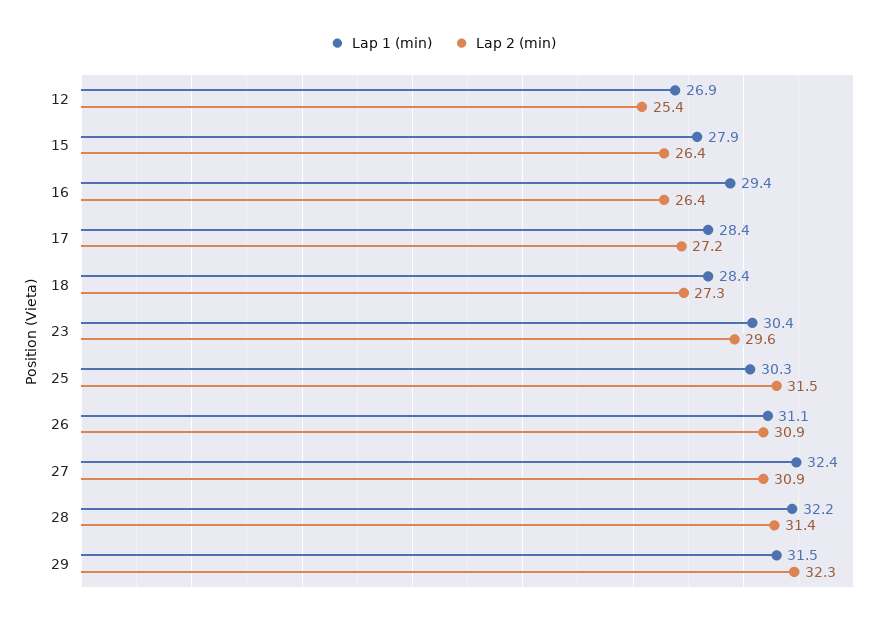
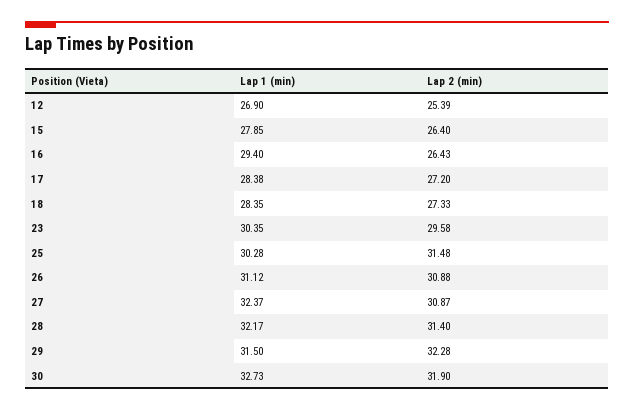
Lap 1 (min), 30: none -> 32.73
Lap 2 (min), 30: none -> 31.9

